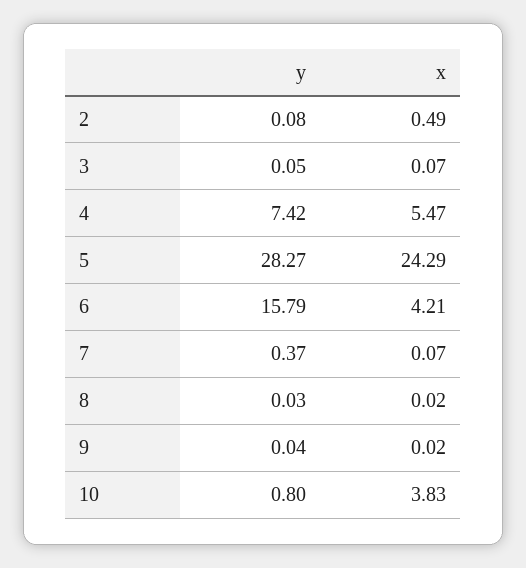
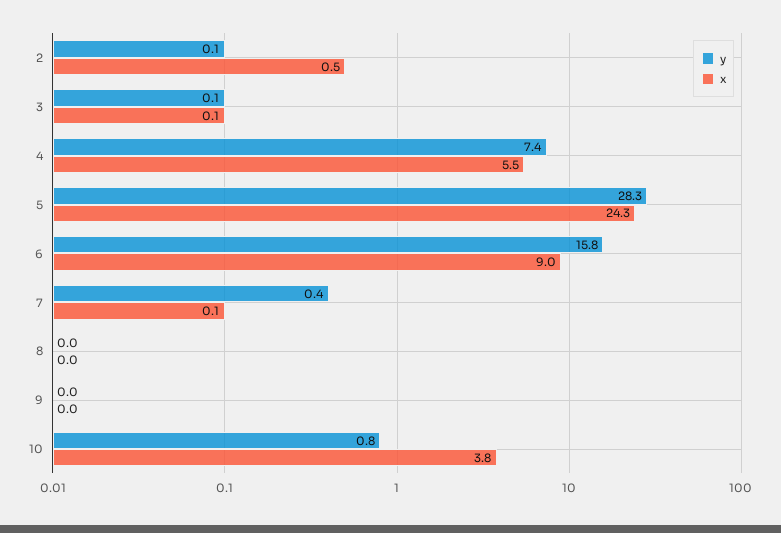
x, 6: 4.21 -> 9

